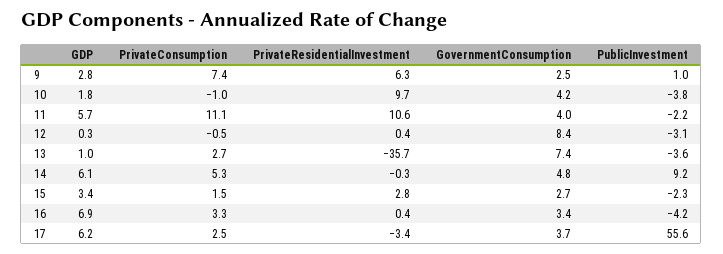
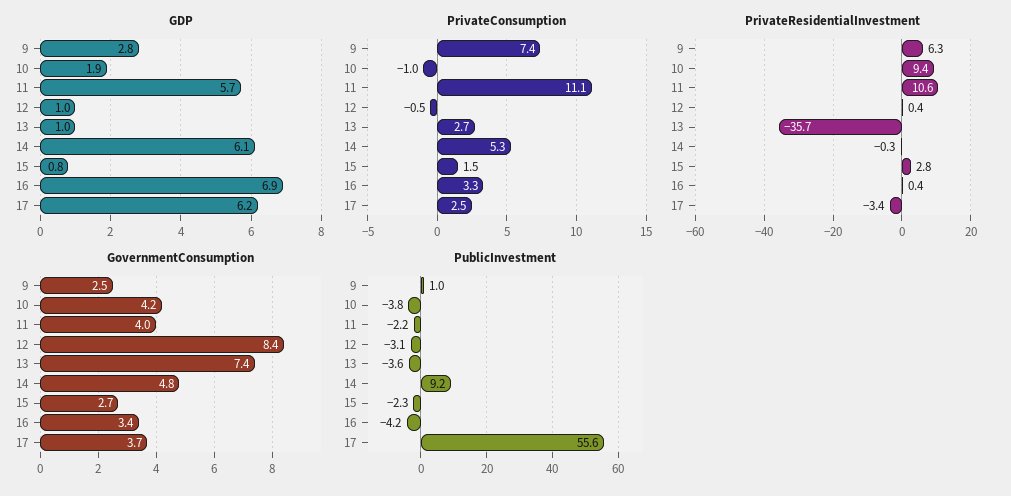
GDP, 10: 1.8 -> 1.9
PrivateResidentialInvestment, 10: 9.7 -> 9.4
GDP, 12: 0.3 -> 1
GDP, 15: 3.4 -> 0.8

